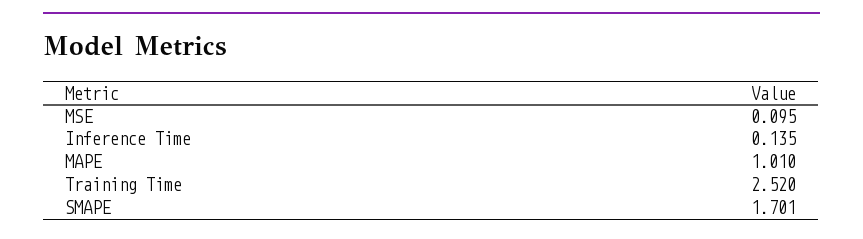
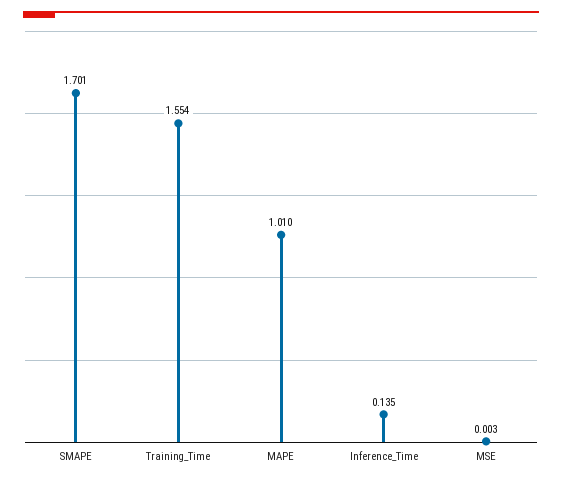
MSE: 0.095 -> 0.003
Training Time: 2.52 -> 1.554

